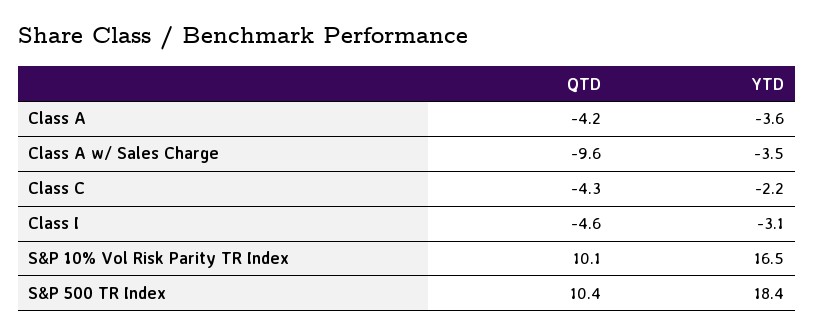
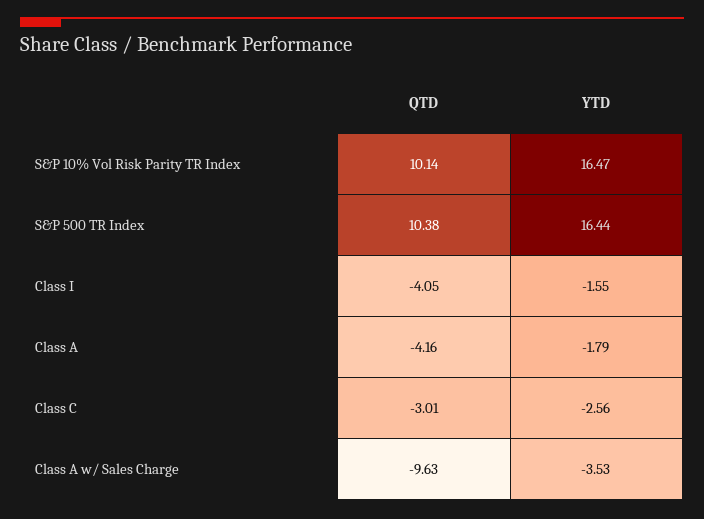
YTD, Class A: -3.6 -> -1.79
QTD, Class C: -4.3 -> -3.01
YTD, Class C: -2.2 -> -2.56
QTD, Class I: -4.6 -> -4.05
YTD, Class I: -3.1 -> -1.55
YTD, S&P 500 TR Index: 18.4 -> 16.44

